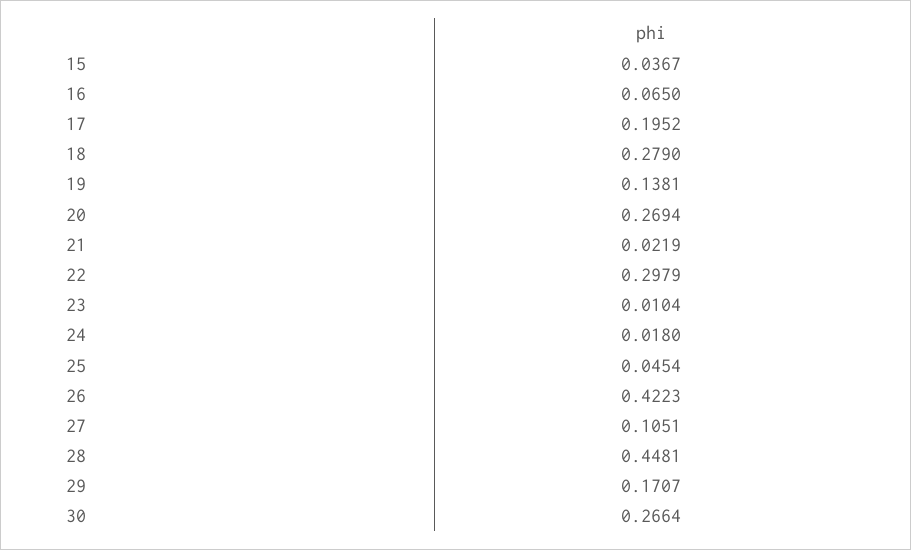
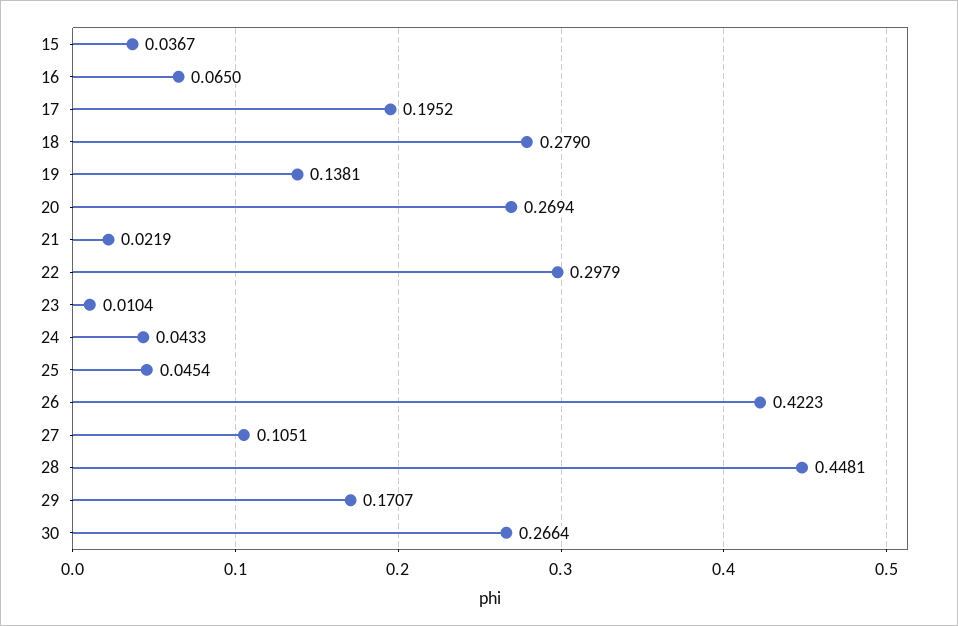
24: 0.018 -> 0.0433

